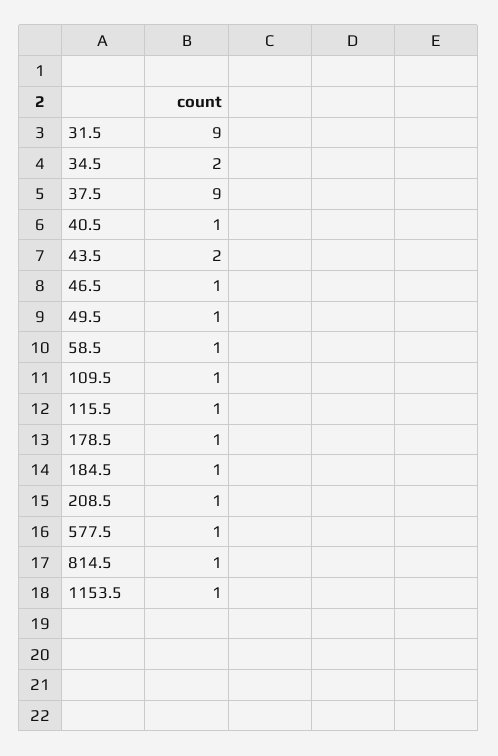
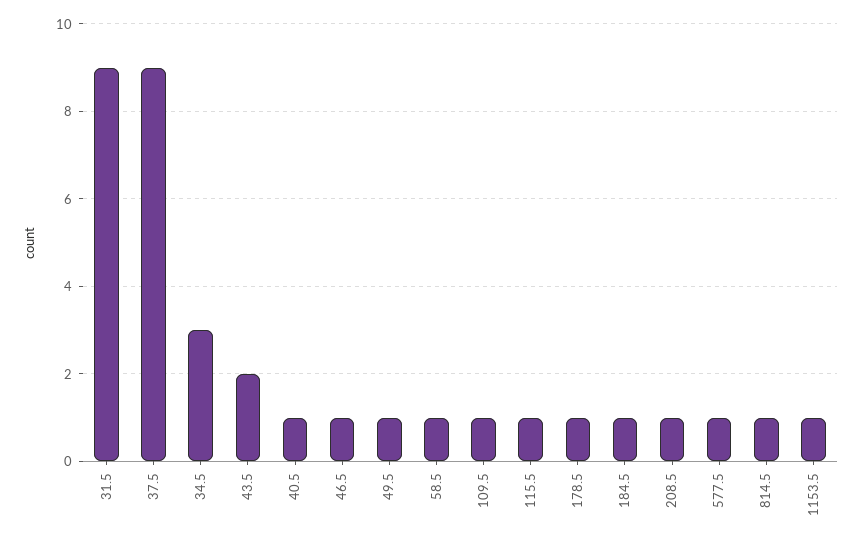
34.5: 2 -> 3

